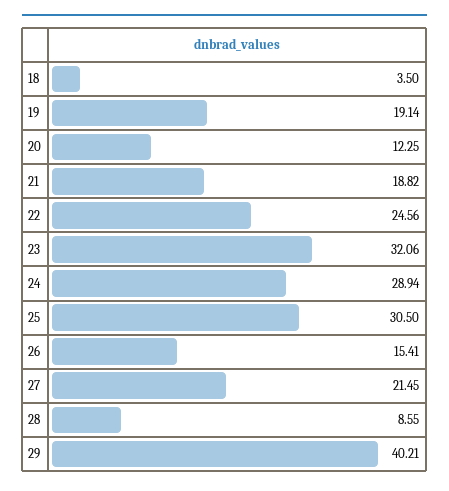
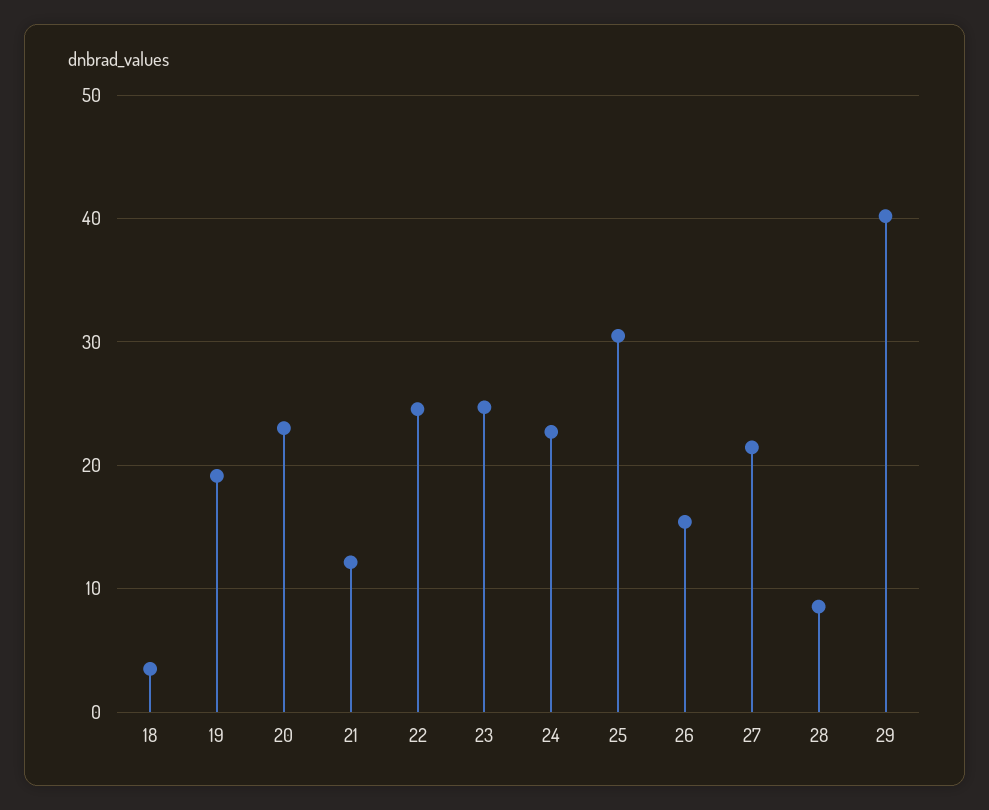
20: 12.25 -> 23
21: 18.82 -> 12
23: 32.06 -> 25
24: 28.94 -> 23

